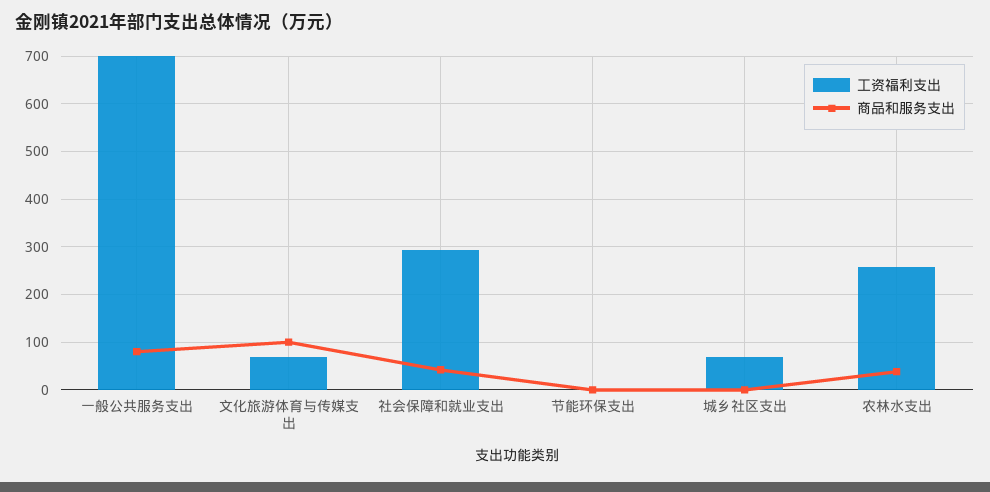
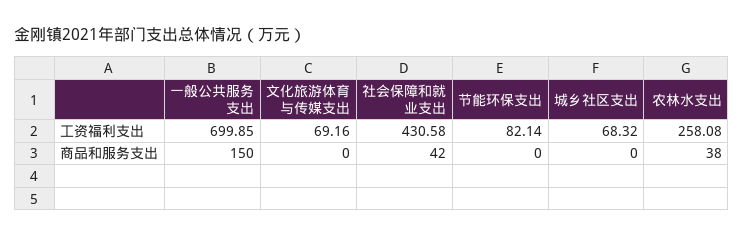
商品和服务支出, 一般公共服务支出: 80 -> 150
商品和服务支出, 文化旅游体育与传媒支出: 100 -> 0
工资福利支出, 社会保障和就业支出: 300 -> 430.58
工资福利支出, 节能环保支出: 0 -> 82.14

